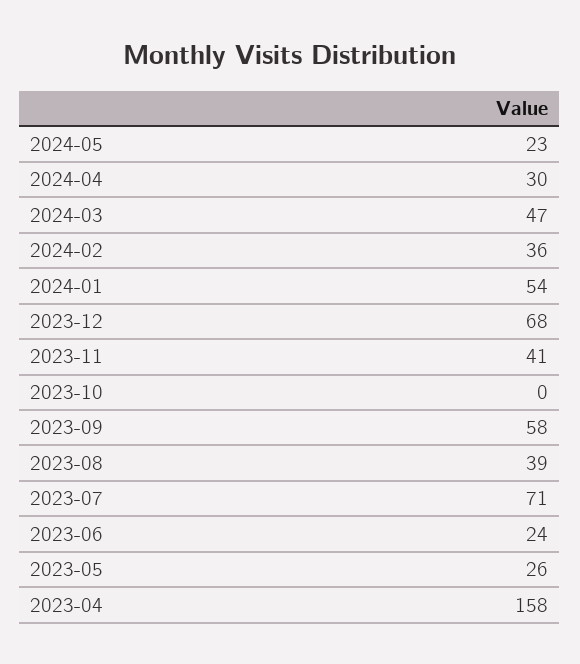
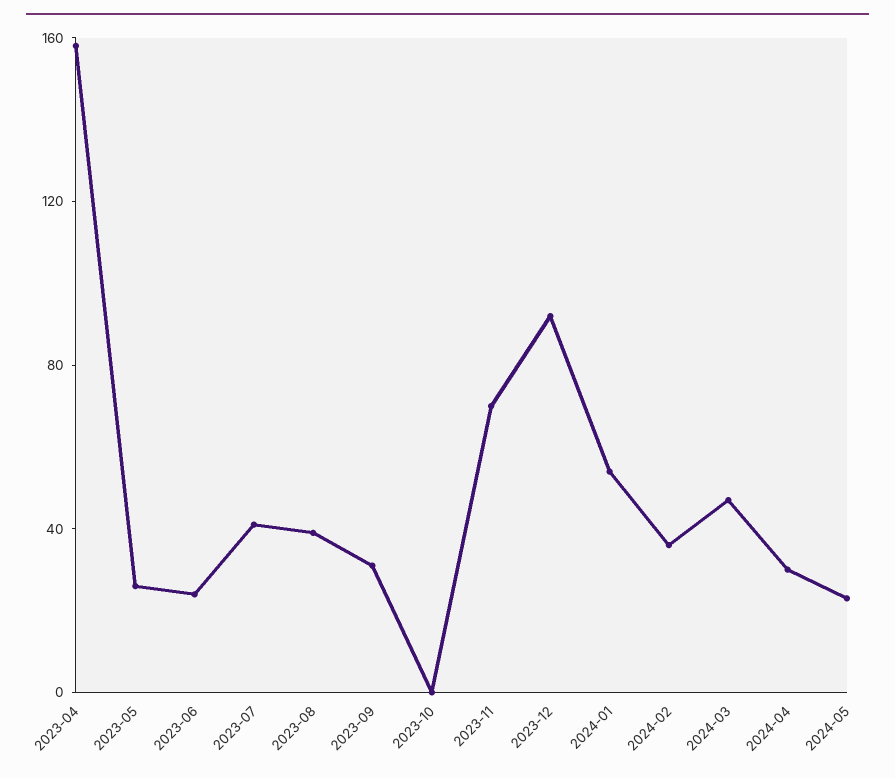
2023-12: 68 -> 90
2023-11: 41 -> 70
2023-09: 58 -> 30
2023-07: 71 -> 40

